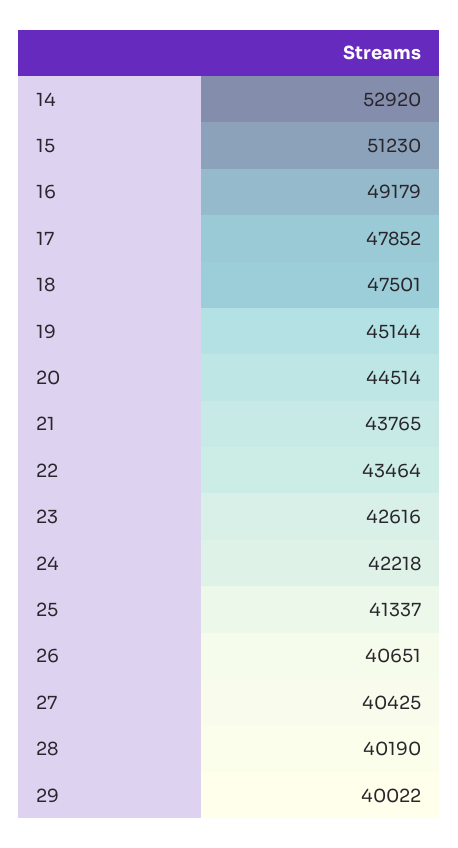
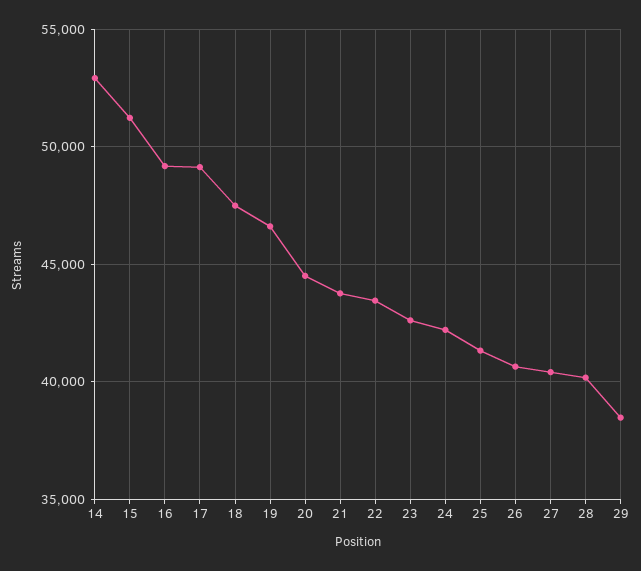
17: 47852 -> 49000
19: 45144 -> 46500
29: 40022 -> 38500

